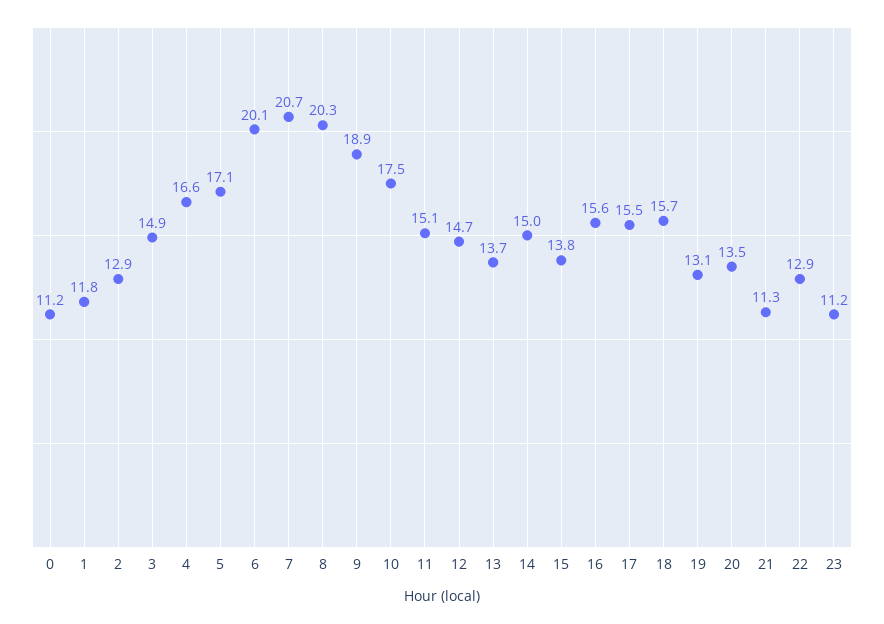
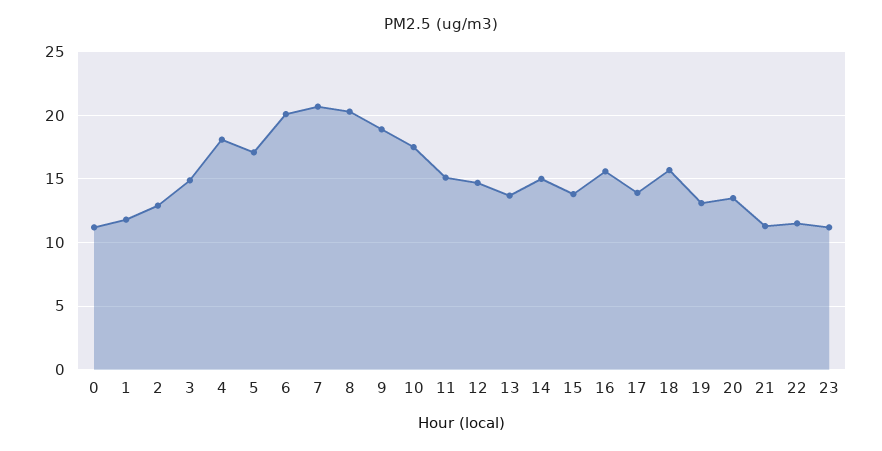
4: 16.6 -> 18
17: 15.5 -> 14
22: 12.9 -> 11.5

